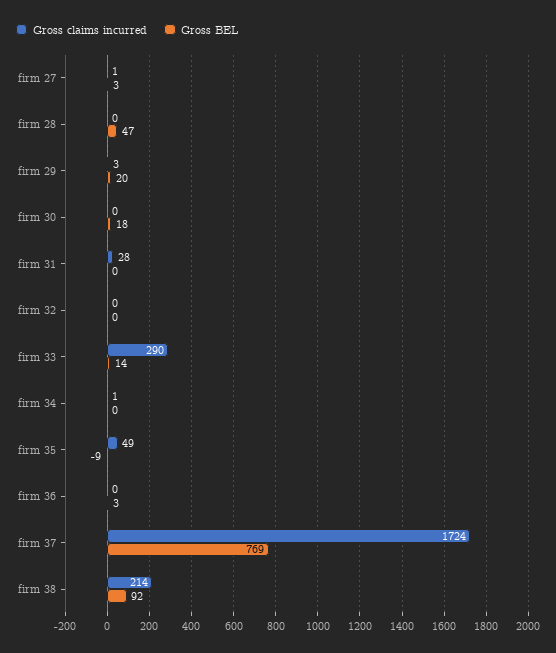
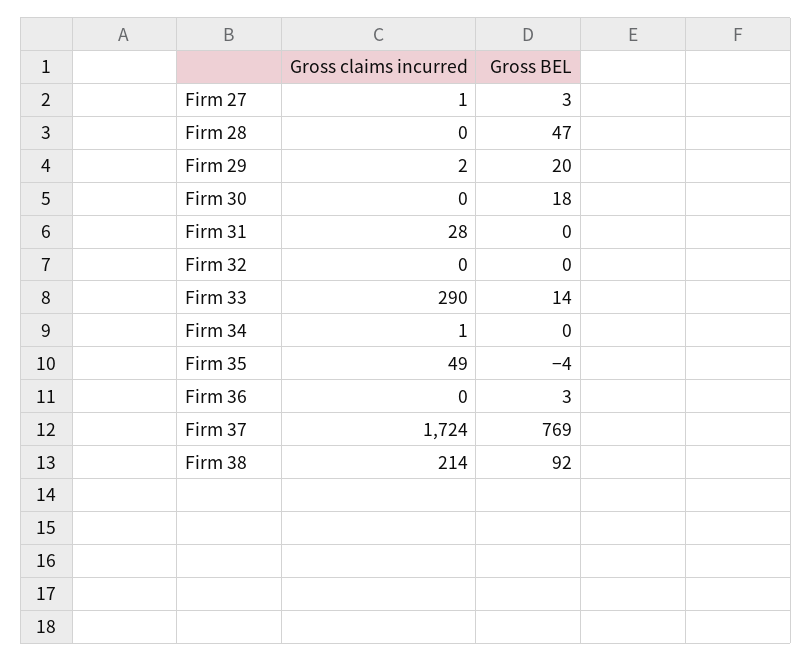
Gross claims incurred, firm 29: 3 -> 2
Gross BEL, firm 35: -9 -> -4

